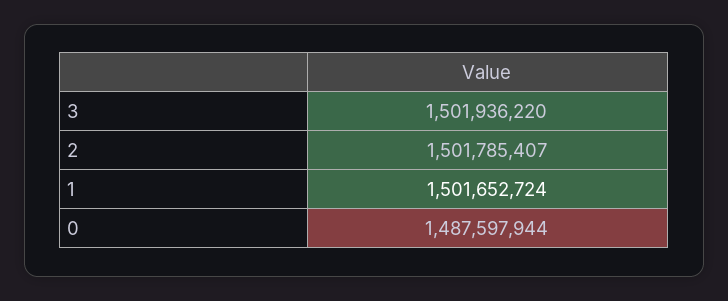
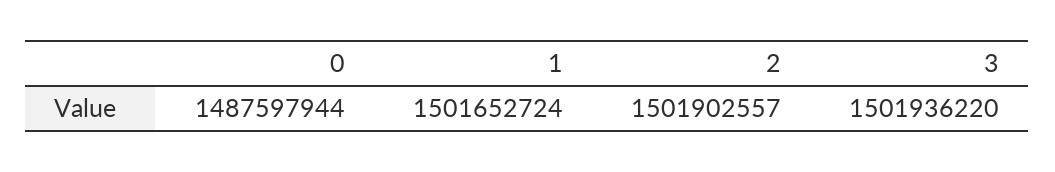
2: 1501785407 -> 1501902557

